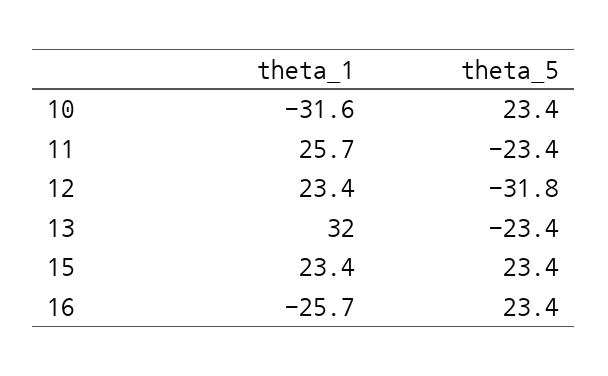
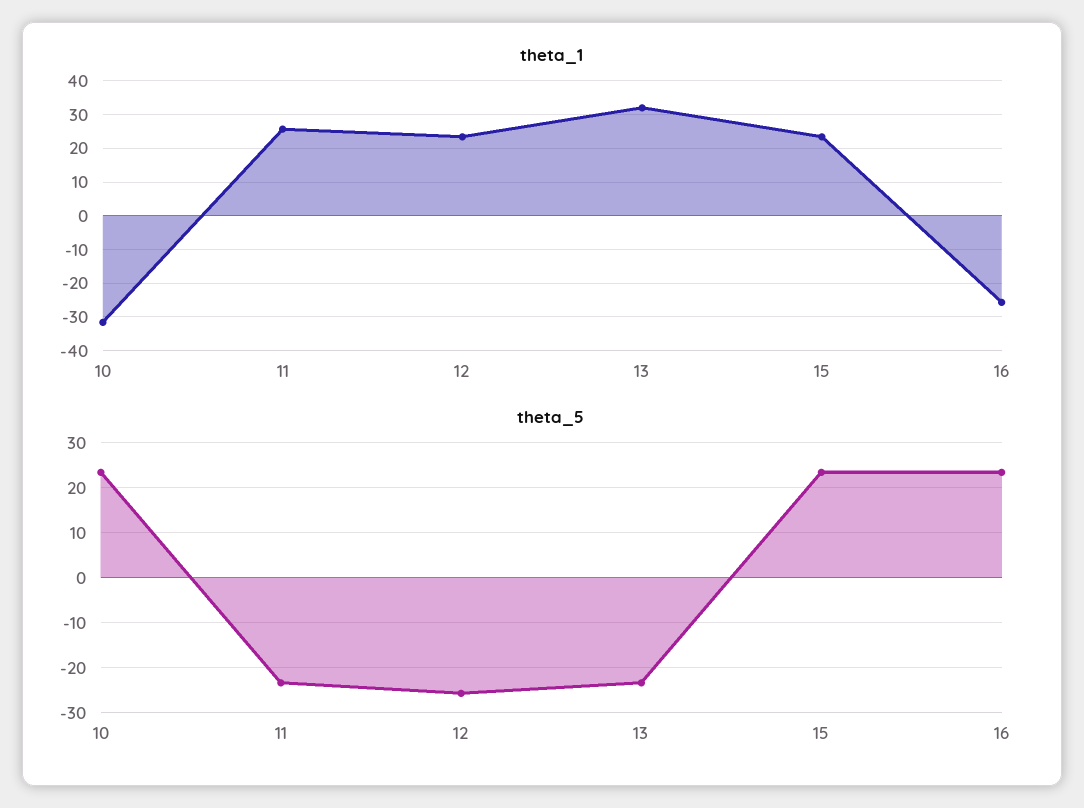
theta_5, 12: -31.8 -> -26

